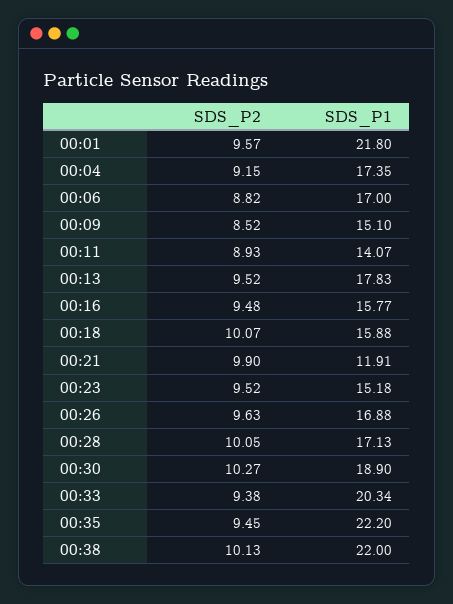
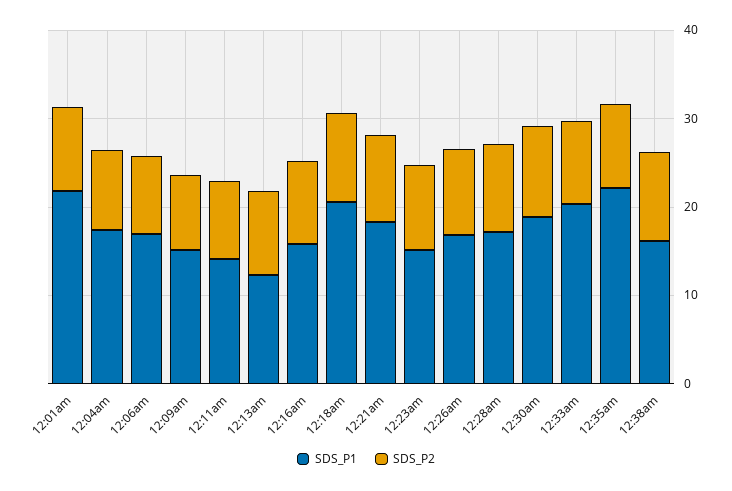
SDS_P1, 00:13: 17.83 -> 12
SDS_P1, 00:18: 15.88 -> 20
SDS_P1, 00:21: 11.91 -> 18
SDS_P1, 00:38: 22 -> 16

